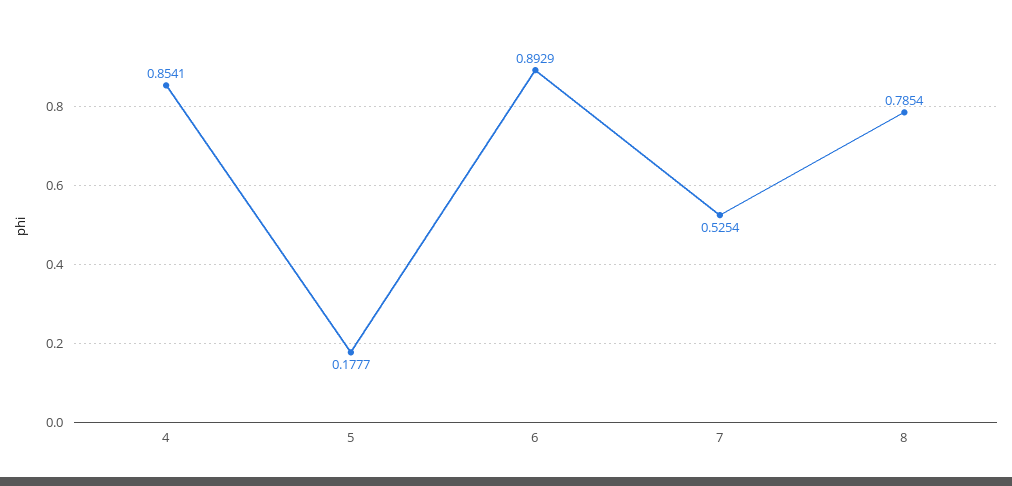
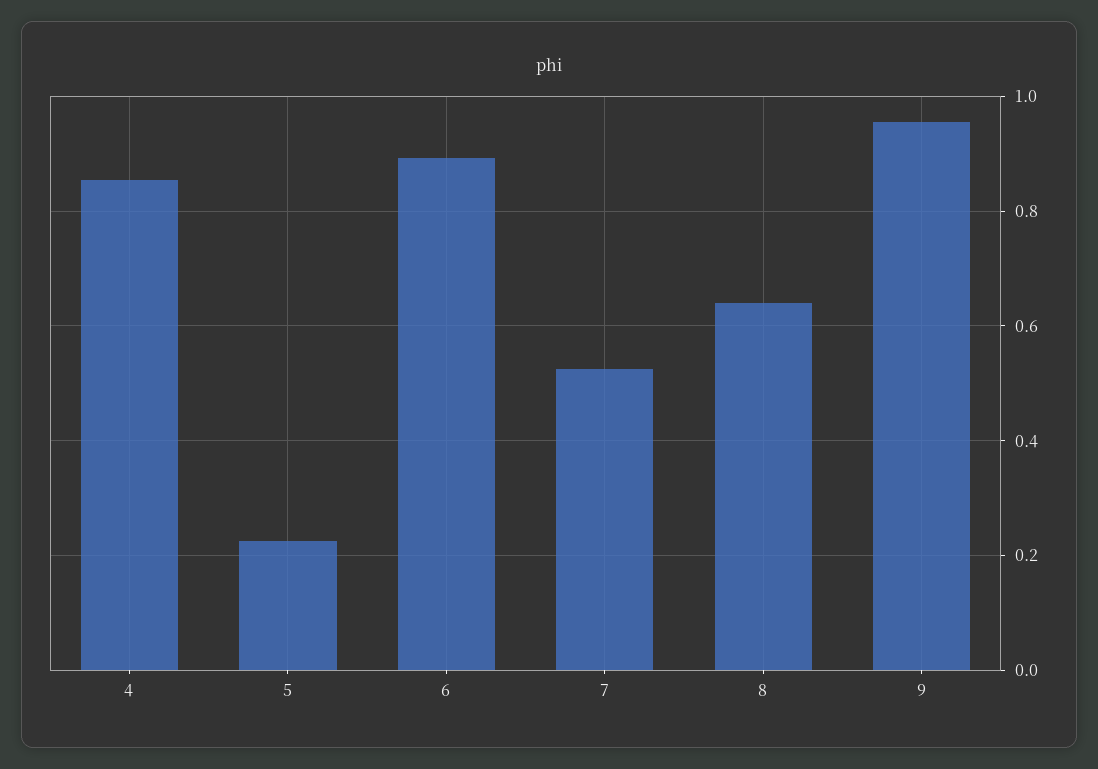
5: 0.1777 -> 0.22
8: 0.7854 -> 0.64
9: none -> 0.96

